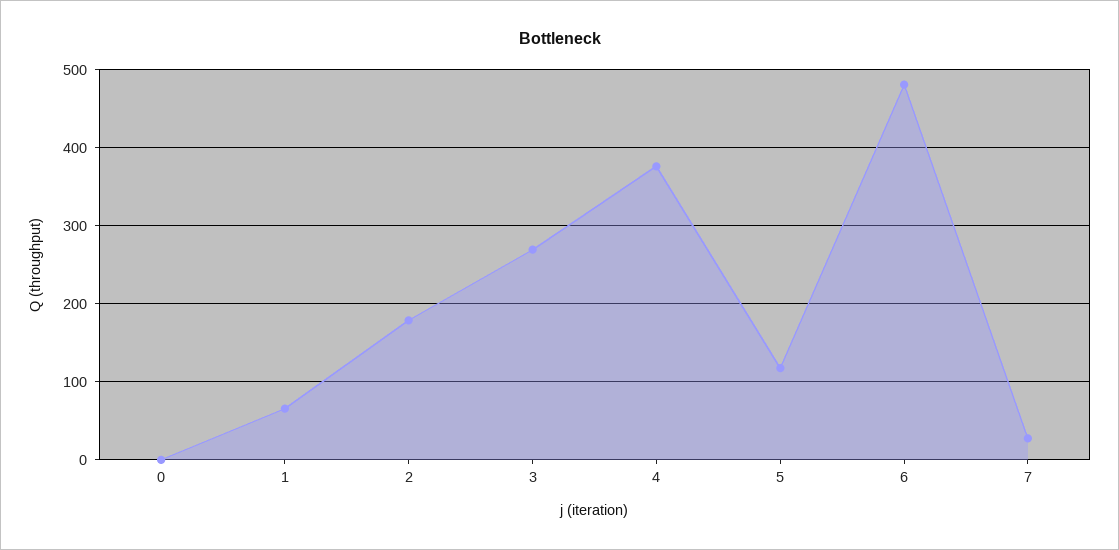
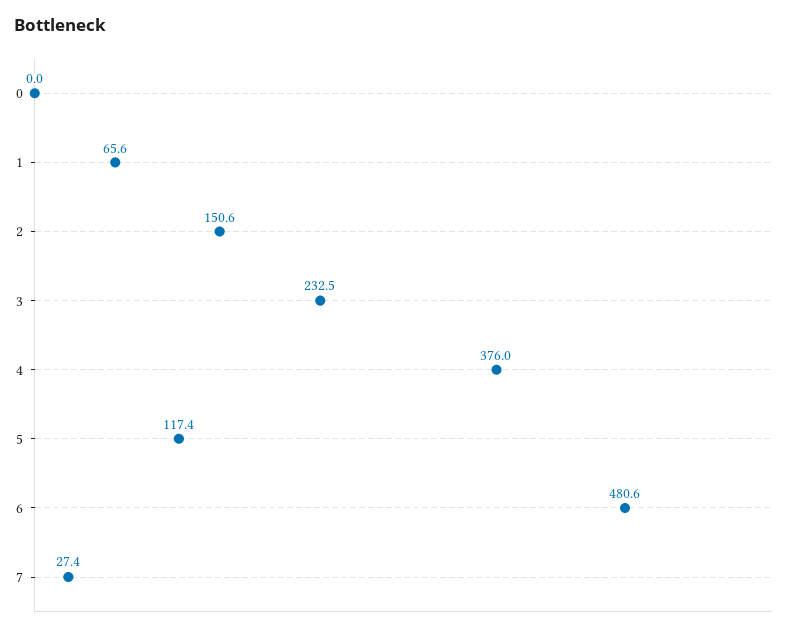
2: 180 -> 150.6
3: 270 -> 232.5

